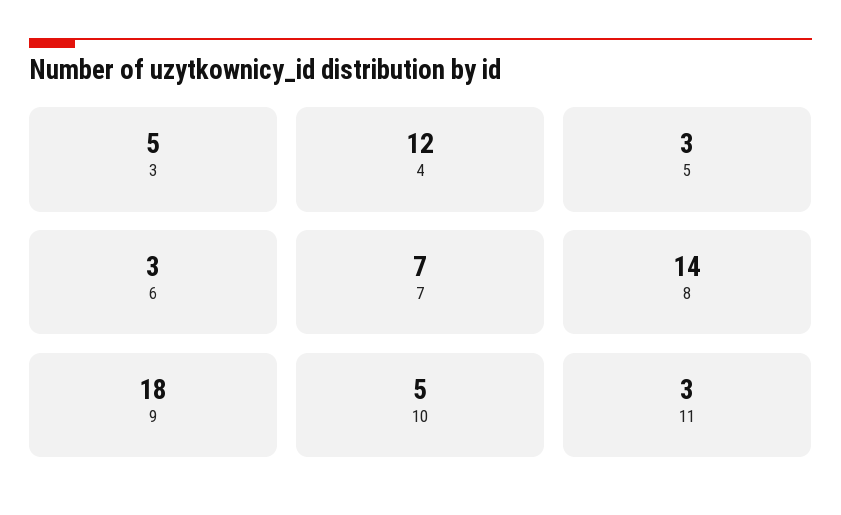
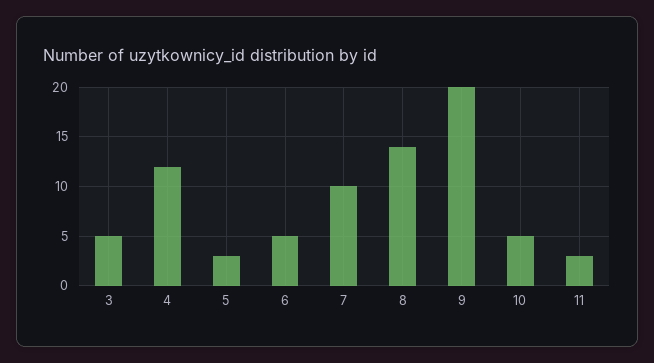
6: 3 -> 5
7: 7 -> 10
9: 18 -> 20

